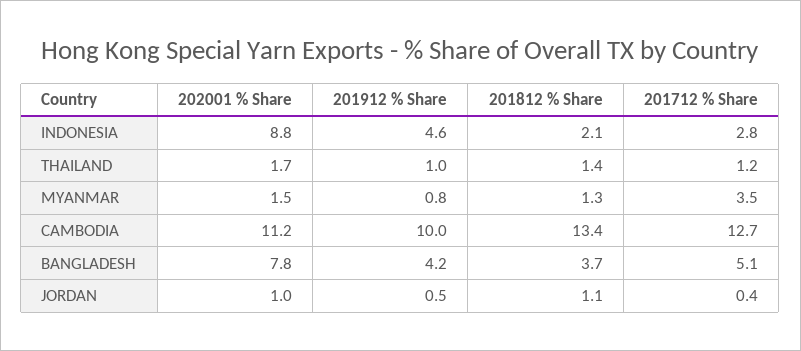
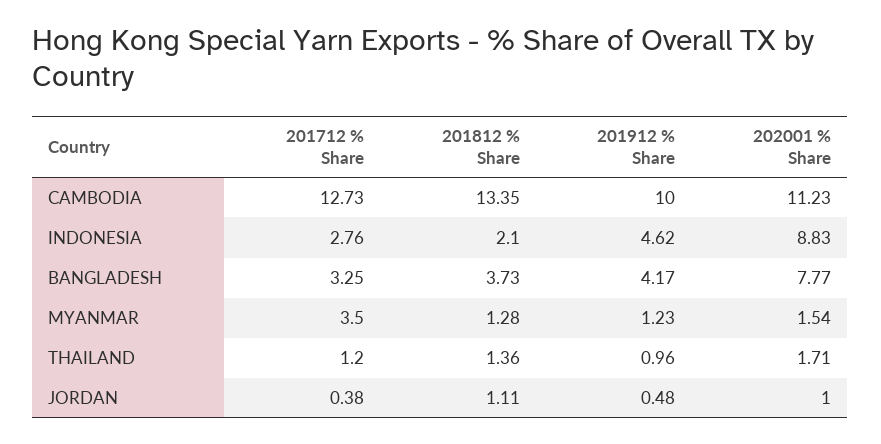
201912 % Share, MYANMAR: 0.8 -> 1.23
201712 % Share, BANGLADESH: 5.1 -> 3.25

